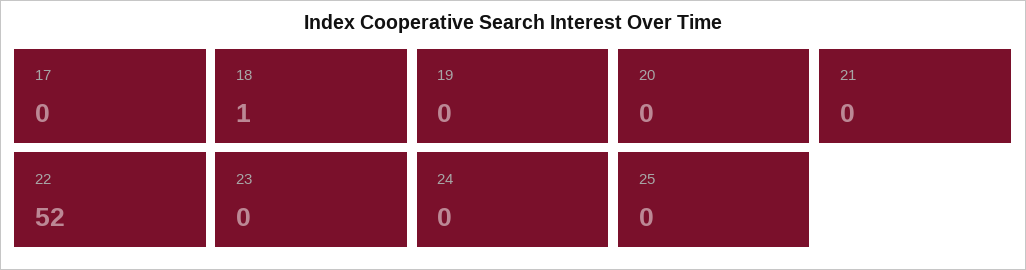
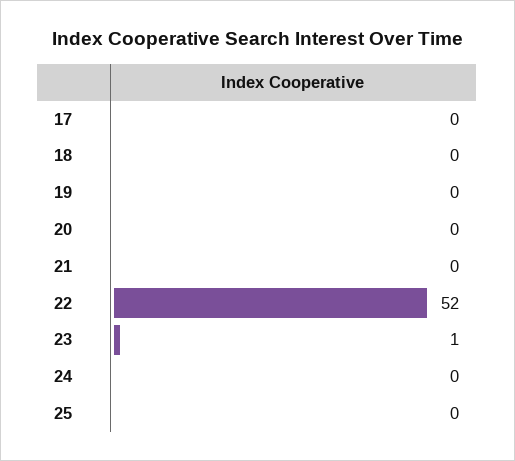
18: 1 -> 0
23: 0 -> 1

